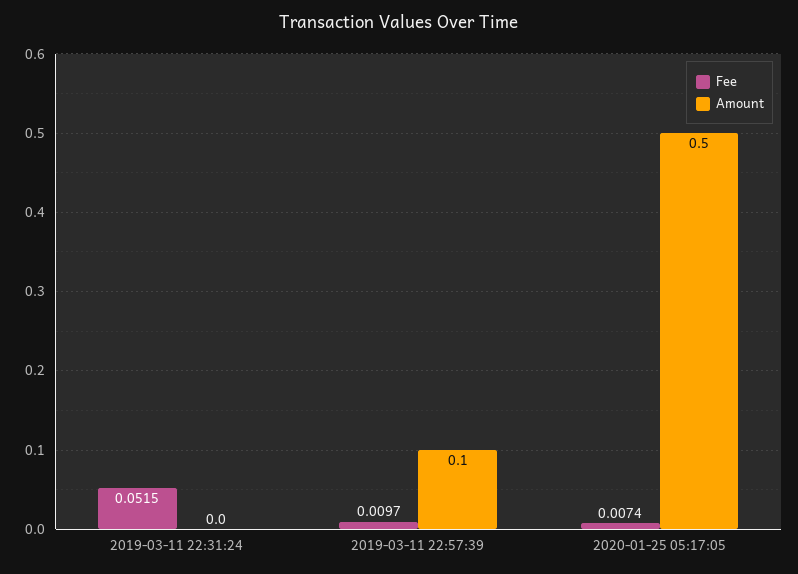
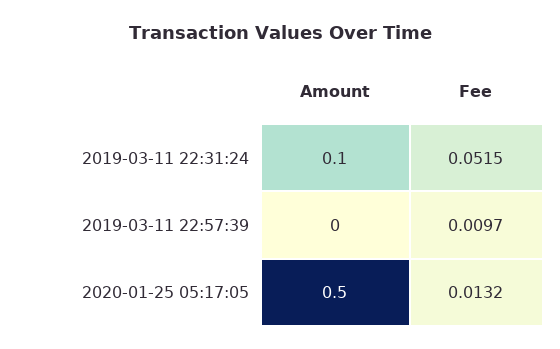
Amount, 2019-03-11 22:31:24: 0 -> 0.1
Amount, 2019-03-11 22:57:39: 0.1 -> 0
Fee, 2020-01-25 05:17:05: 0.0074 -> 0.0132

